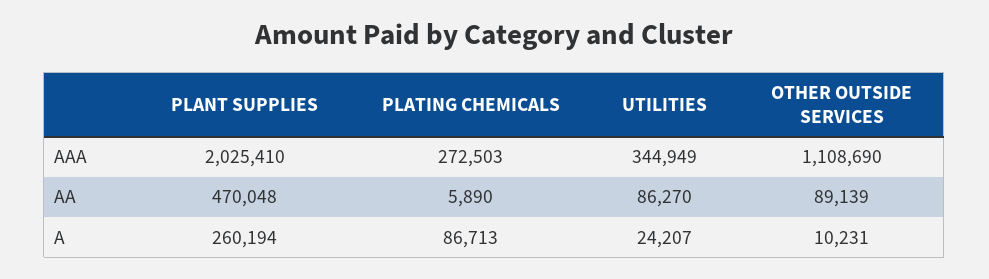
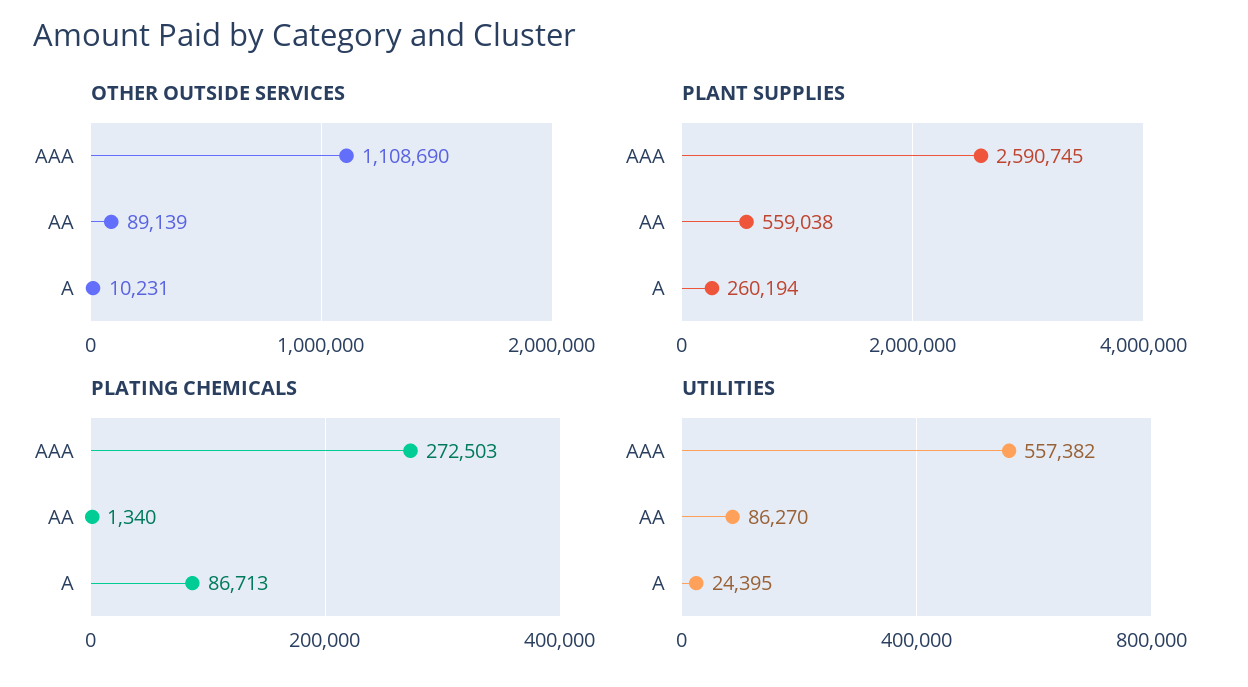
PLANT SUPPLIES, AAA: 2025410 -> 2590745
UTILITIES, AAA: 344949 -> 557382
PLANT SUPPLIES, AA: 470048 -> 559038
PLATING CHEMICALS, AA: 5890 -> 1340
UTILITIES, A: 24207 -> 24395

